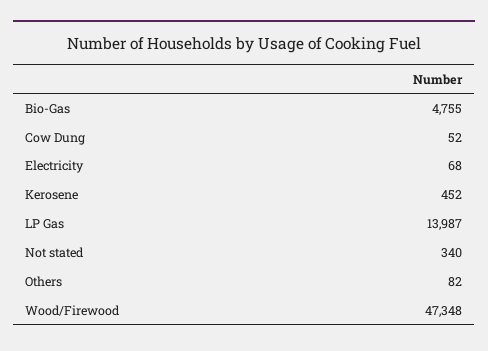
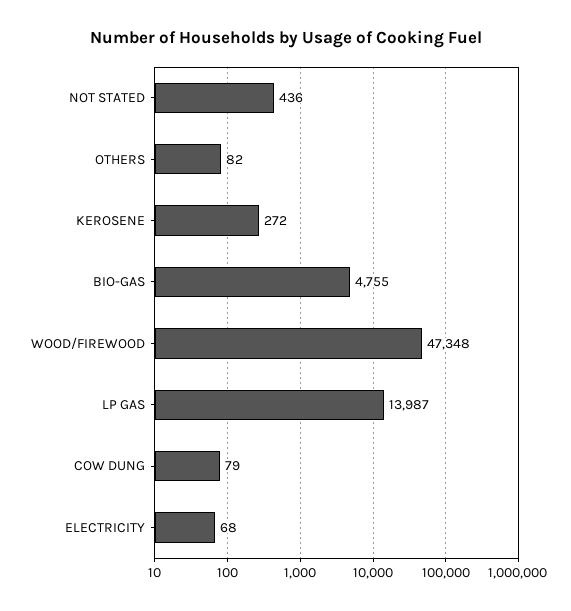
Cow Dung: 52 -> 79
Kerosene: 452 -> 272
Not stated: 340 -> 436

